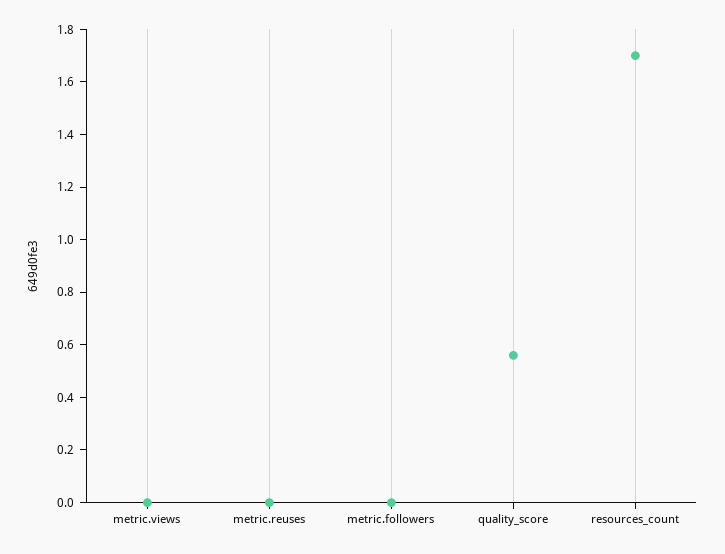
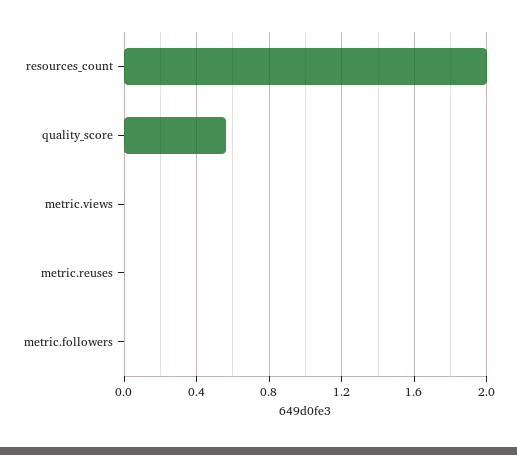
resources_count: 1.7 -> 2

